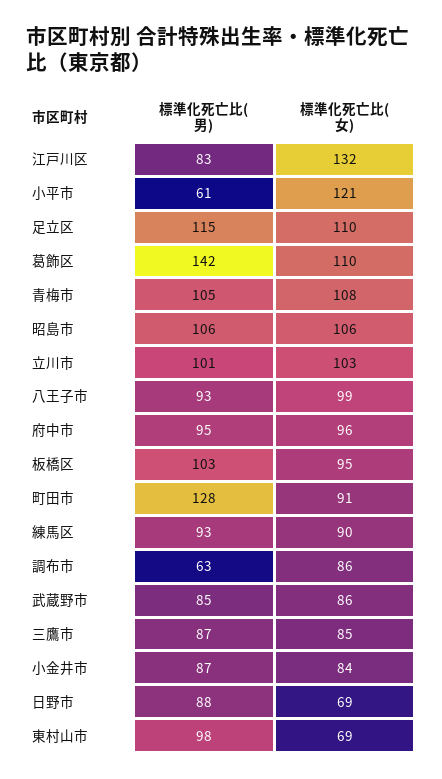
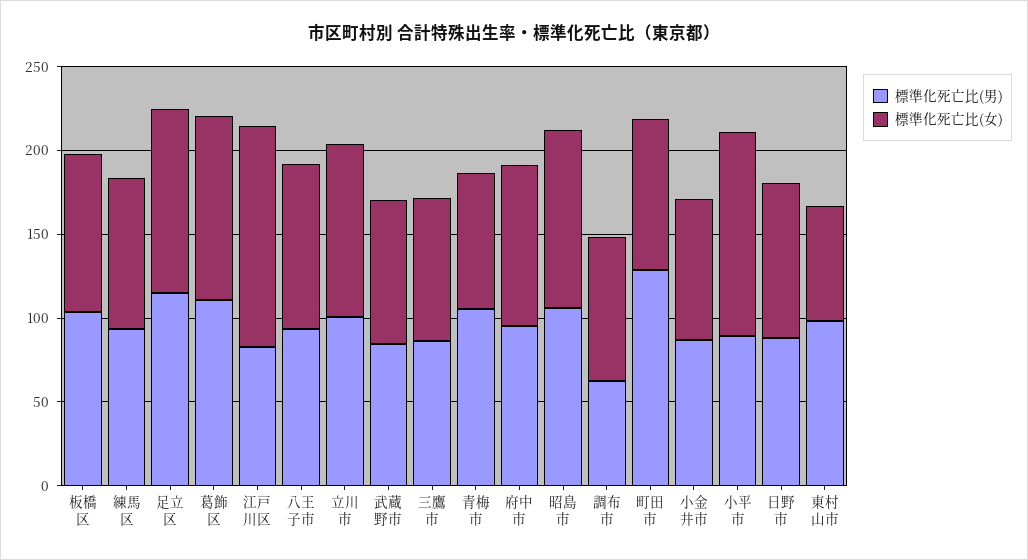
標準化死亡比(男), 小平市: 61 -> 90
標準化死亡比(男), 葛飾区: 142 -> 110
標準化死亡比(女), 青梅市: 108 -> 80
標準化死亡比(女), 日野市: 69 -> 90

